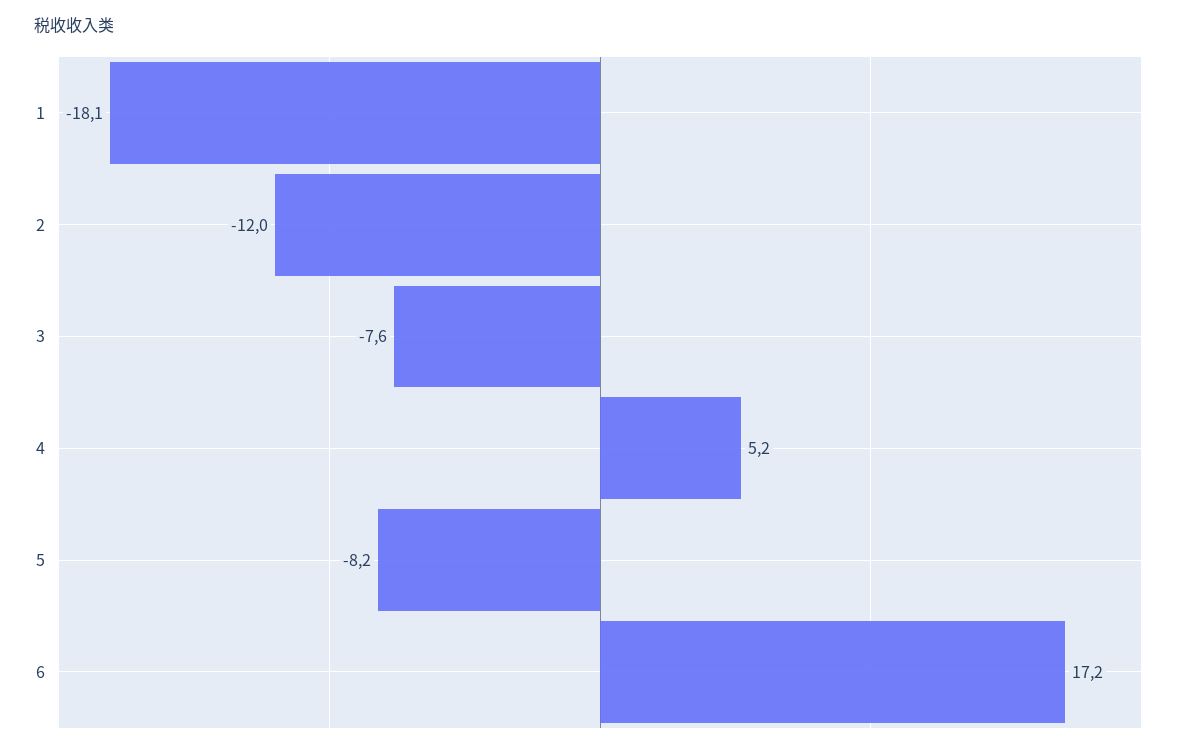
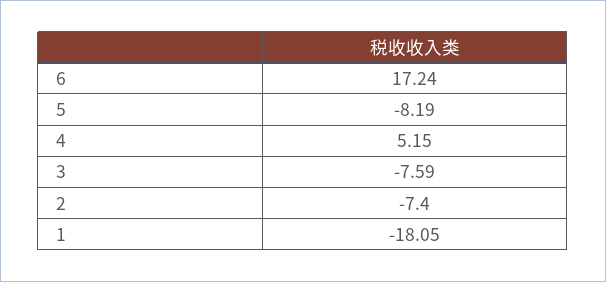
2: -12 -> -7.4

